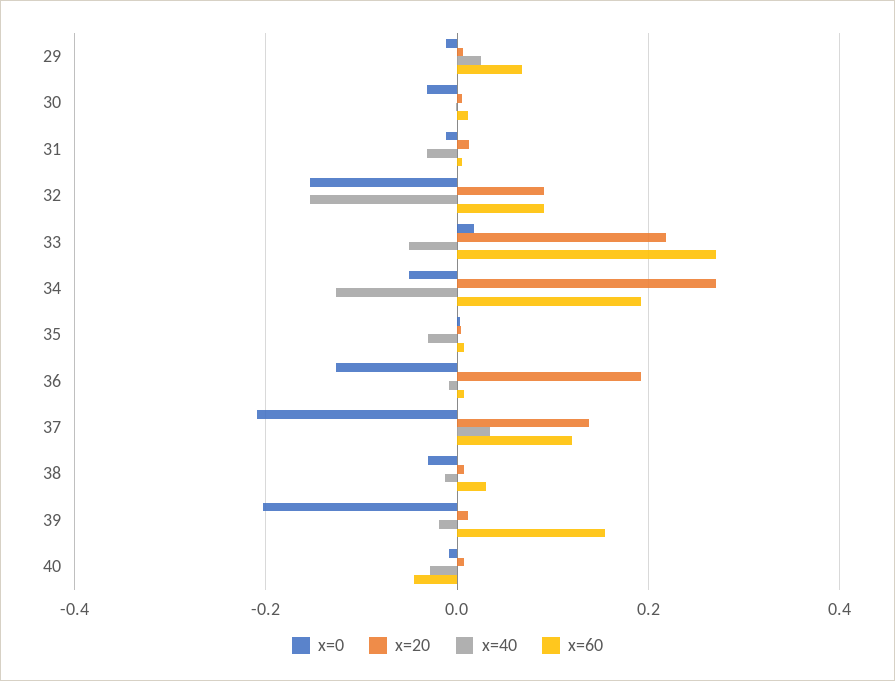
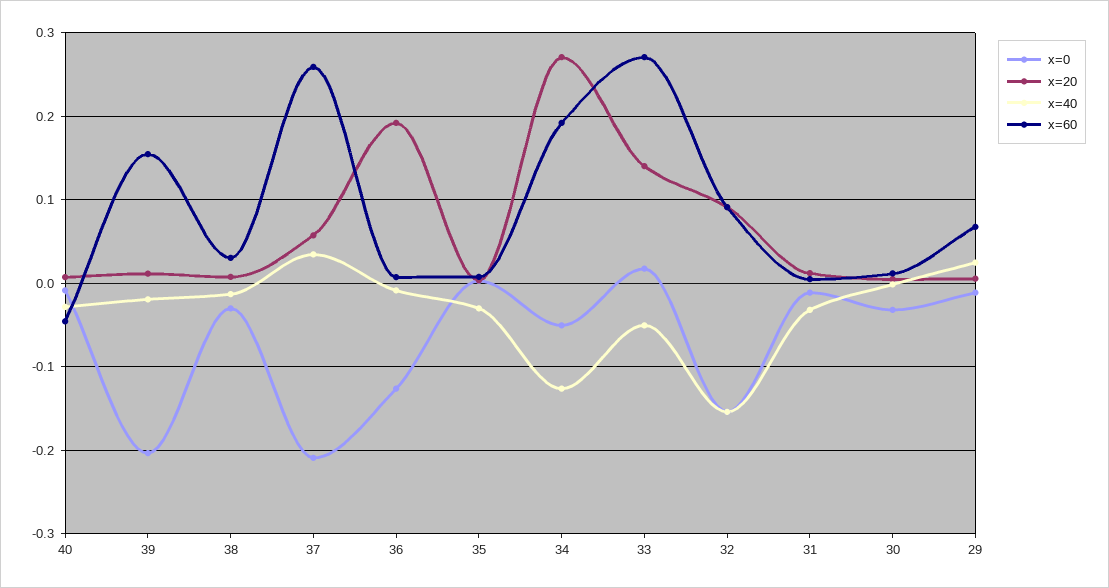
x=20, 33: 0.22 -> 0.14
x=20, 37: 0.14 -> 0.06
x=60, 37: 0.12 -> 0.26

